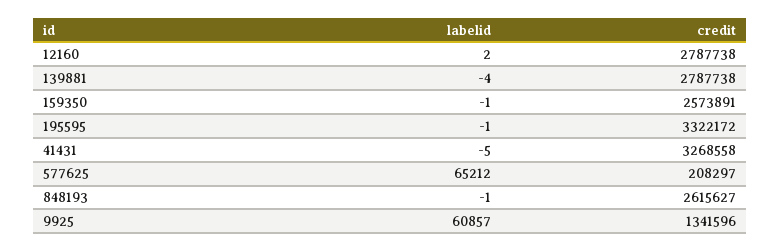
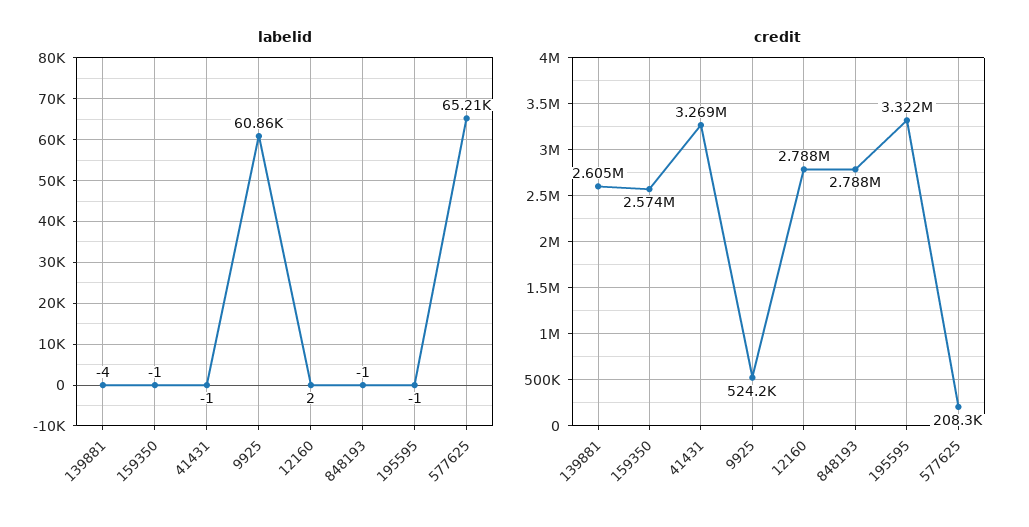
credit, 139881: 2787738 -> 2605000
labelid, 41431: -5 -> -1
credit, 848193: 2615627 -> 2788000
credit, 9925: 1341596 -> 524200

